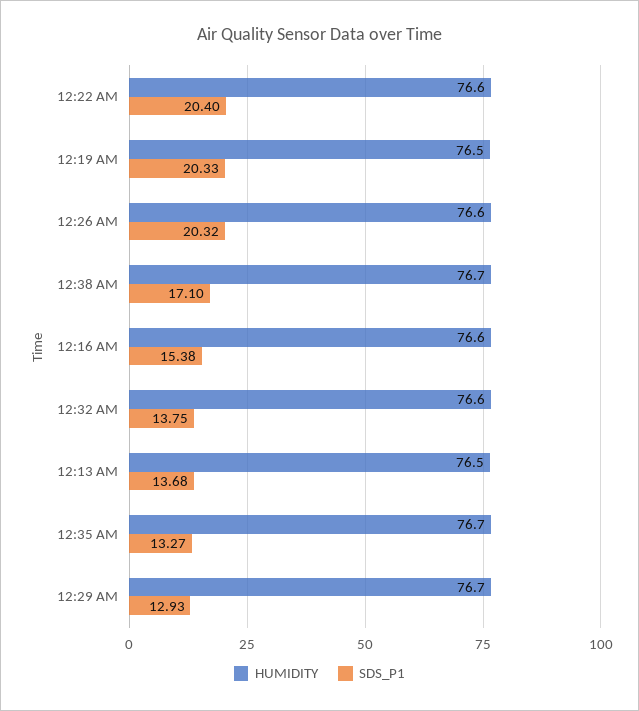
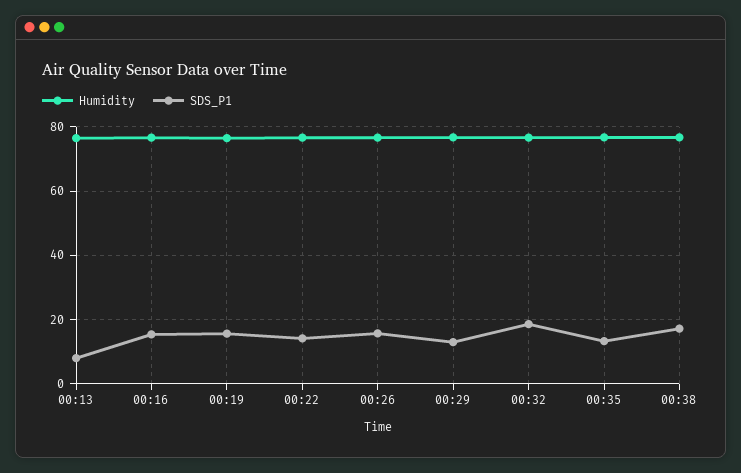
SDS_P1, 12:22 AM: 20.4 -> 14
SDS_P1, 12:19 AM: 20.33 -> 16
SDS_P1, 12:26 AM: 20.32 -> 16
SDS_P1, 12:32 AM: 13.75 -> 18
SDS_P1, 12:13 AM: 13.68 -> 8

